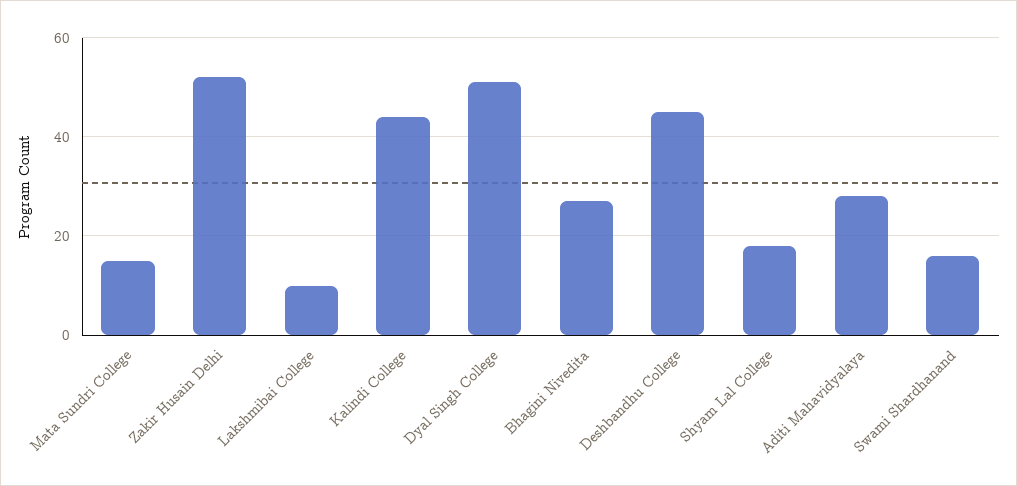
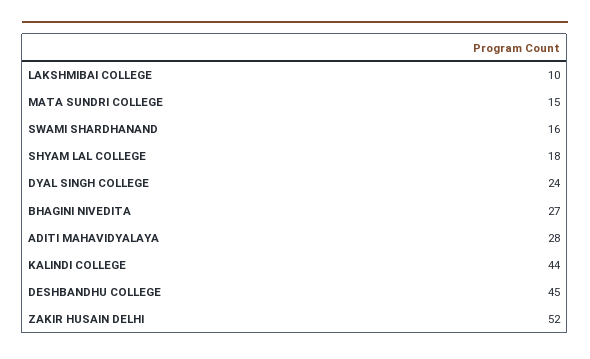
Dyal Singh College: 50 -> 24

